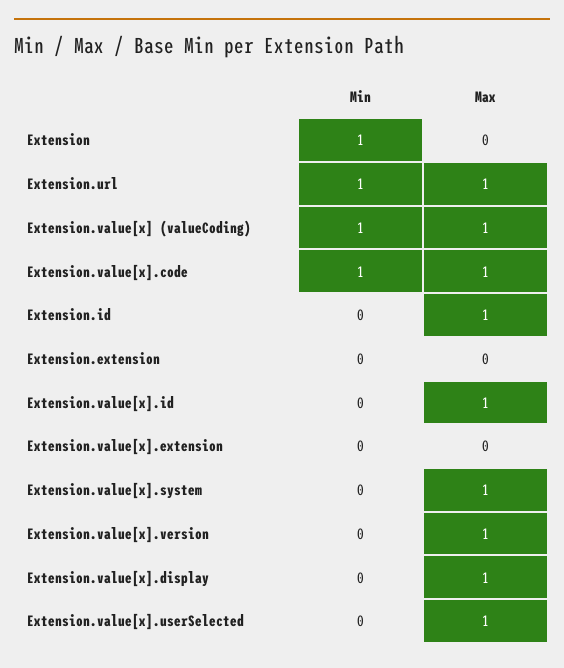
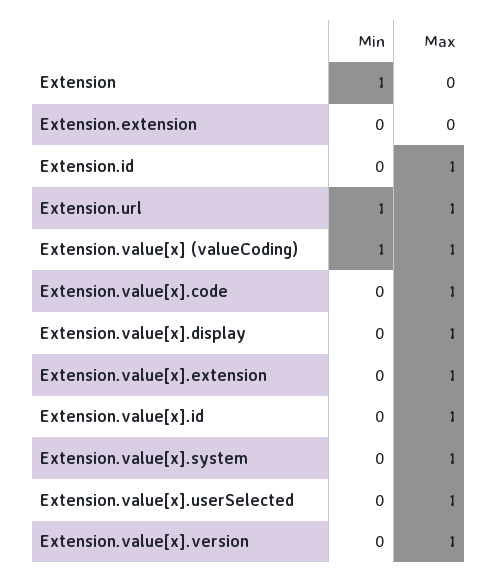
Min, Extension.value[x].code: 1 -> 0
Max, Extension.value[x].extension: 0 -> 1

